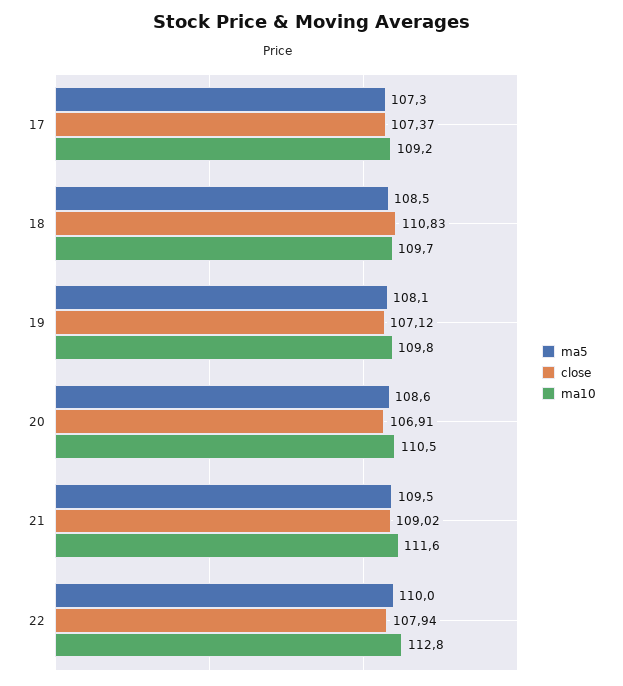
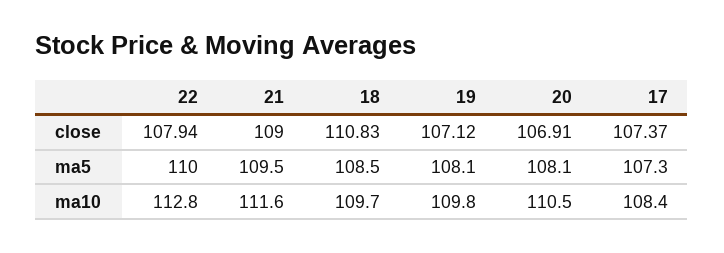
ma10, 17: 109.2 -> 108.4
ma5, 20: 108.6 -> 108.1
close, 21: 109.02 -> 109

